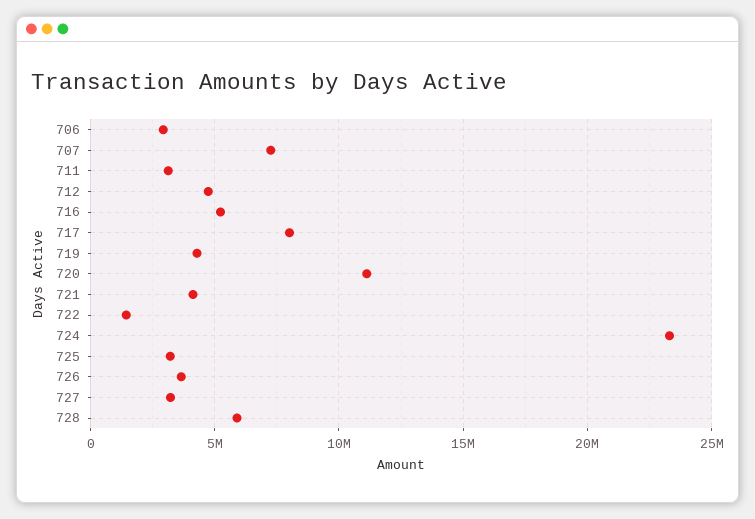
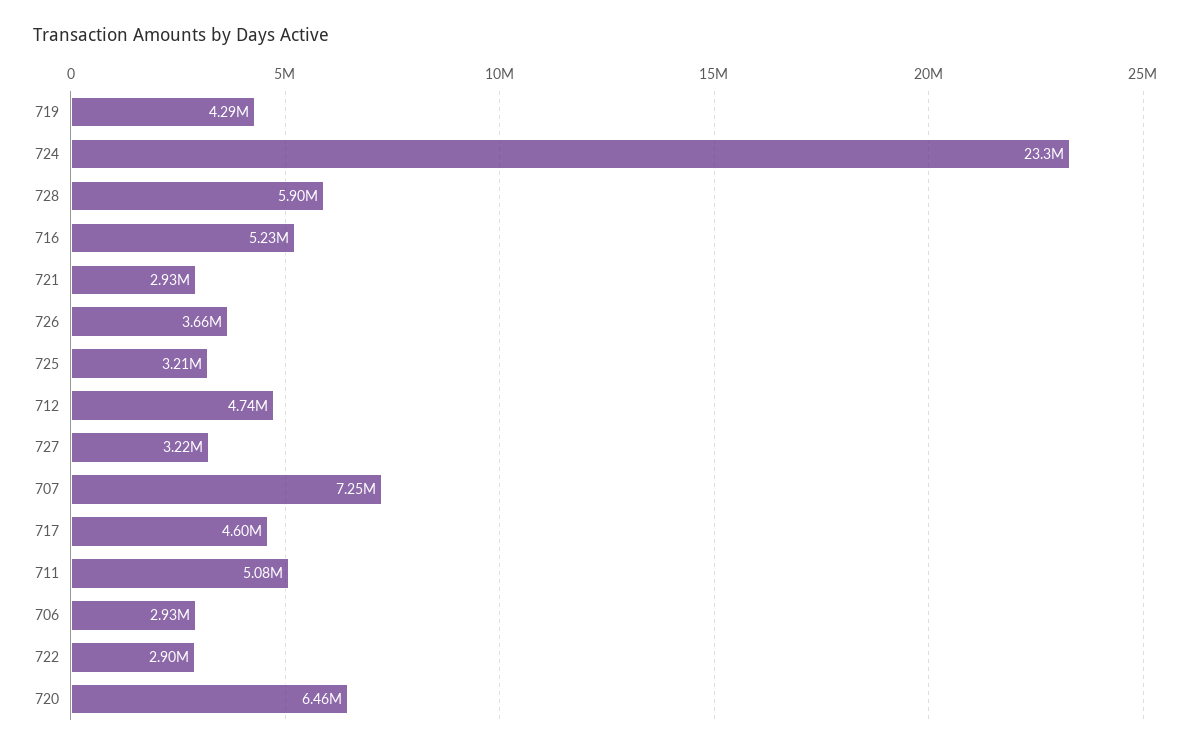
711: 3000000 -> 5080000
717: 8000000 -> 4600000
720: 11000000 -> 6460000
721: 4000000 -> 2930000
722: 1500000 -> 2900000

